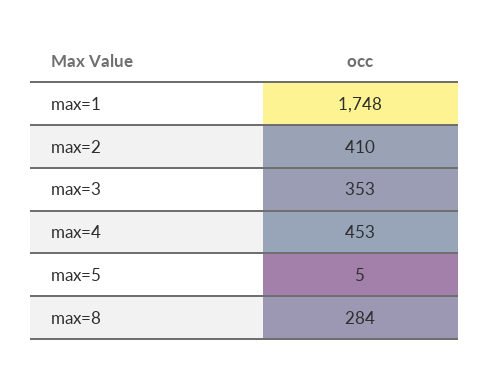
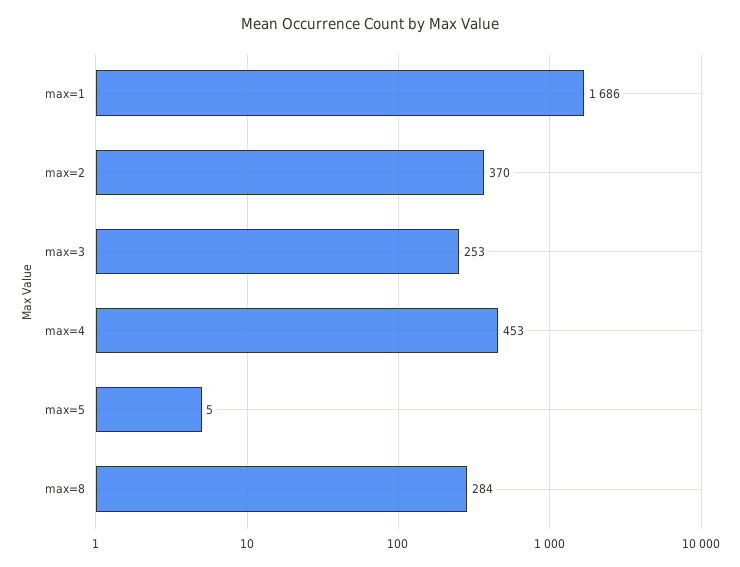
max=1: 1748 -> 1686
max=2: 410 -> 370
max=3: 353 -> 253

